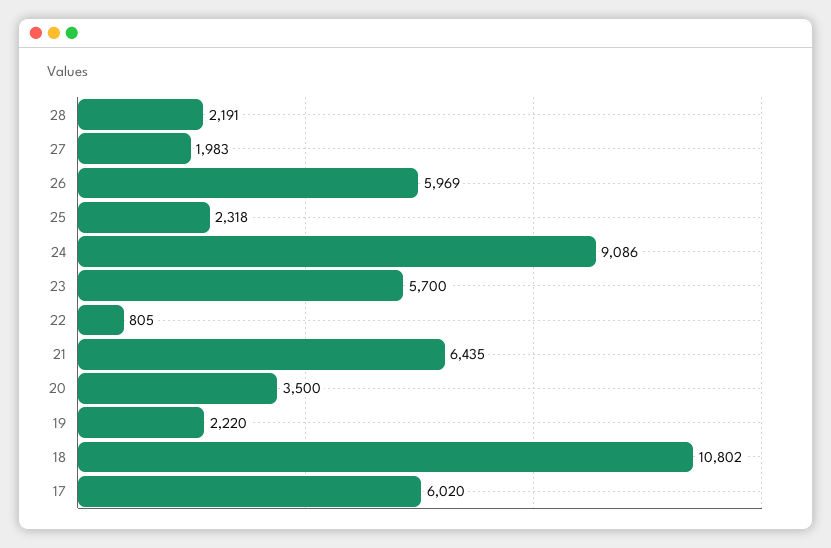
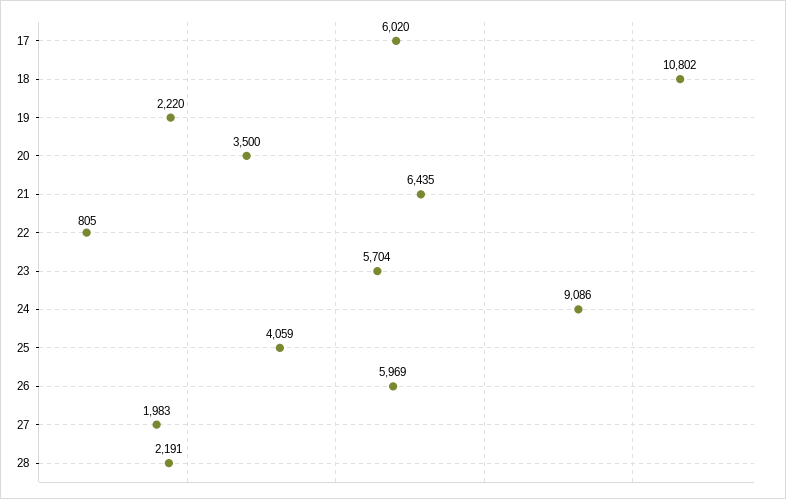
25: 2318 -> 4059
23: 5700 -> 5704

